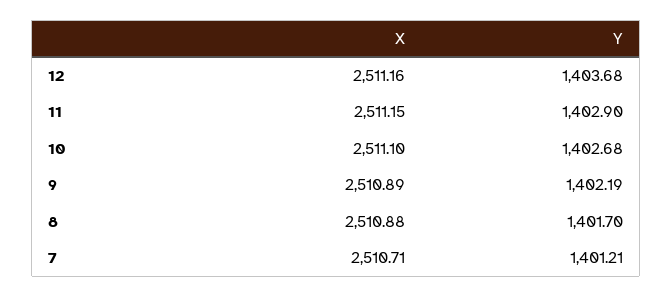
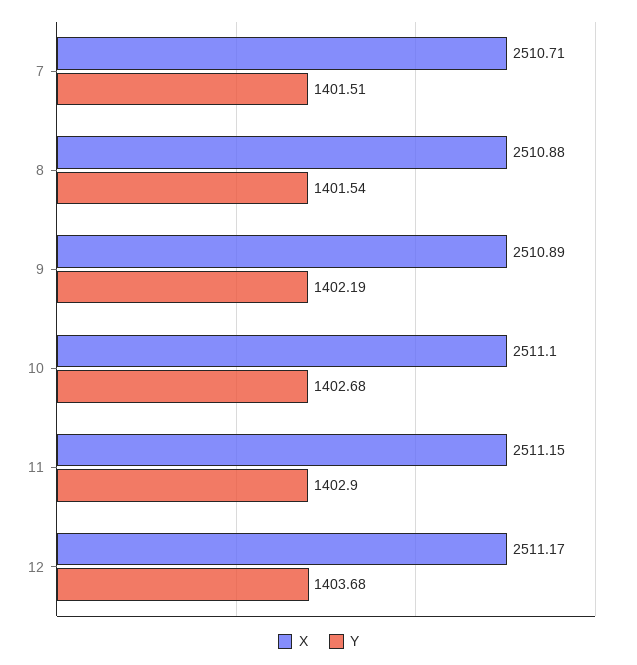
X, 12: 2511.16 -> 2511.17
Y, 8: 1401.7 -> 1401.54
Y, 7: 1401.21 -> 1401.51

